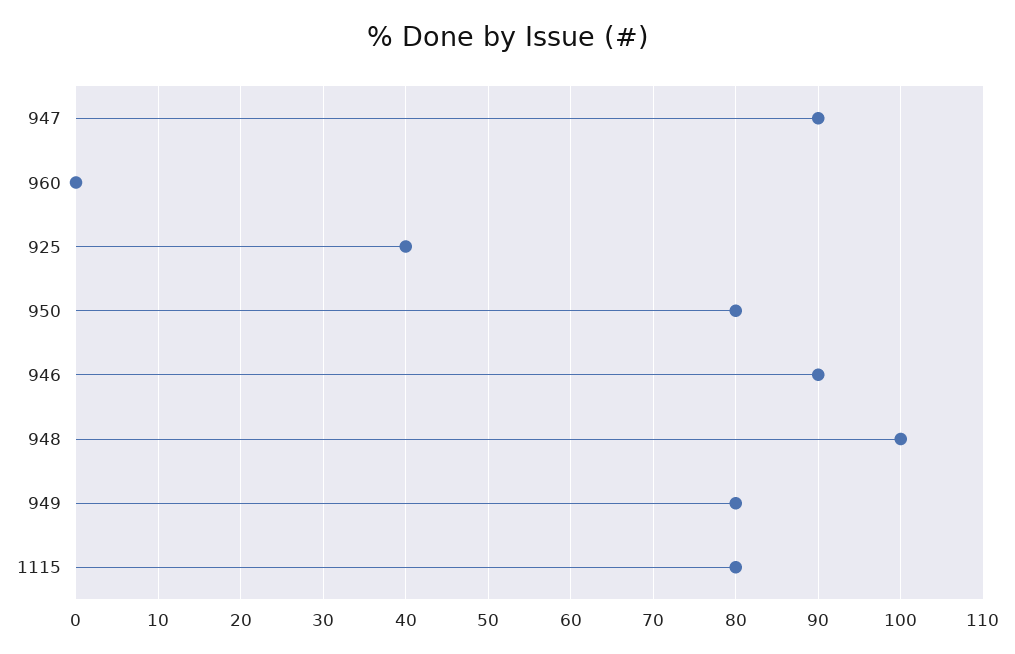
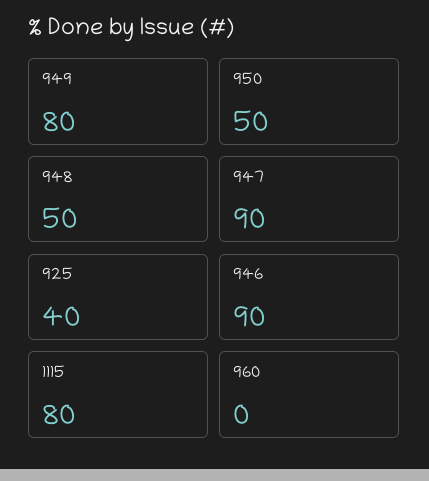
950: 80 -> 50
948: 100 -> 50

